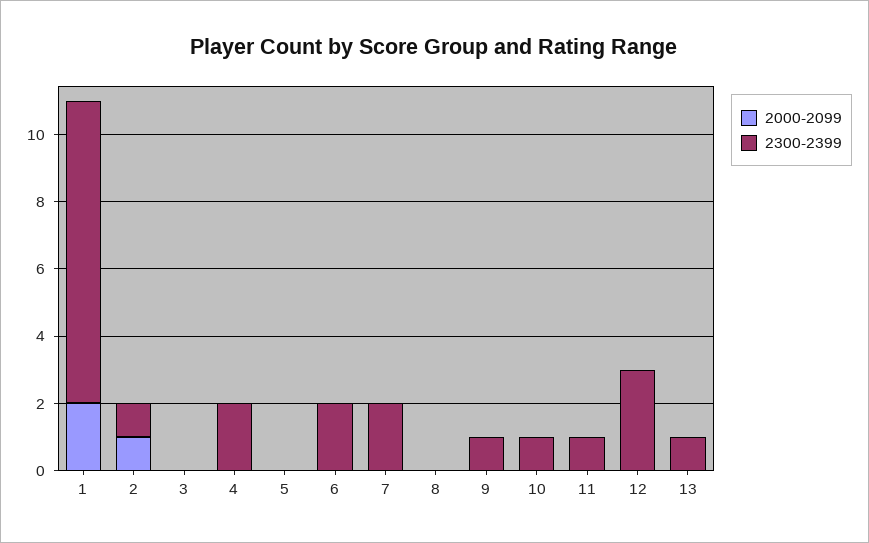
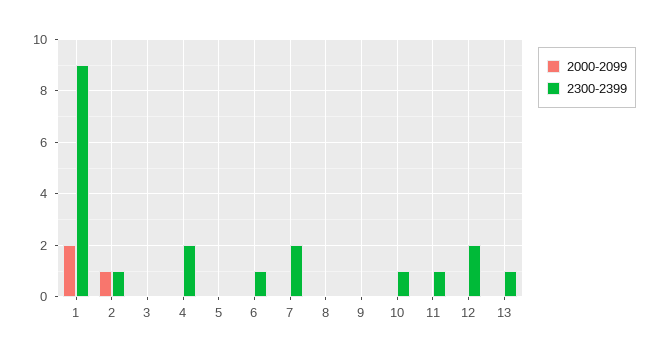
2300-2399, 6: 2 -> 1
2300-2399, 9: 1 -> 0
2300-2399, 12: 3 -> 2

